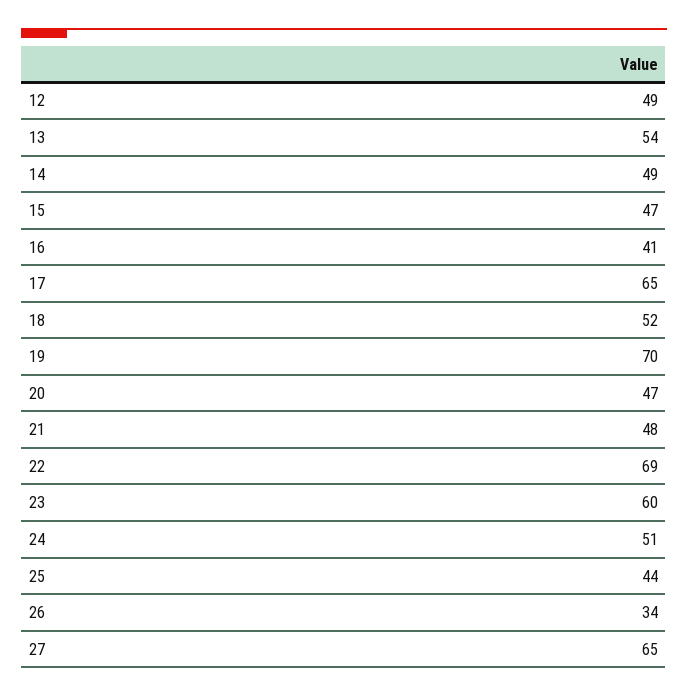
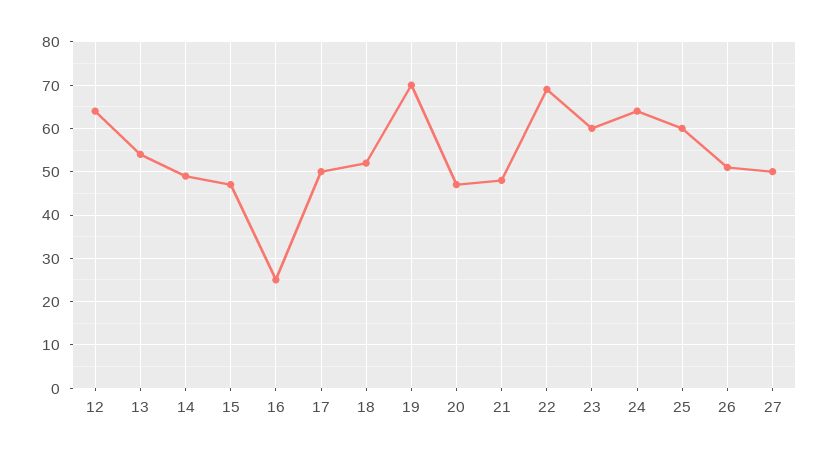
12: 49 -> 65
16: 41 -> 25
17: 65 -> 50
24: 51 -> 65
25: 44 -> 60
26: 34 -> 50
27: 65 -> 50

